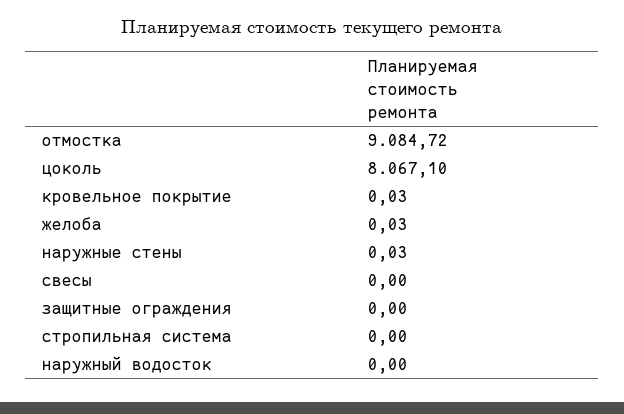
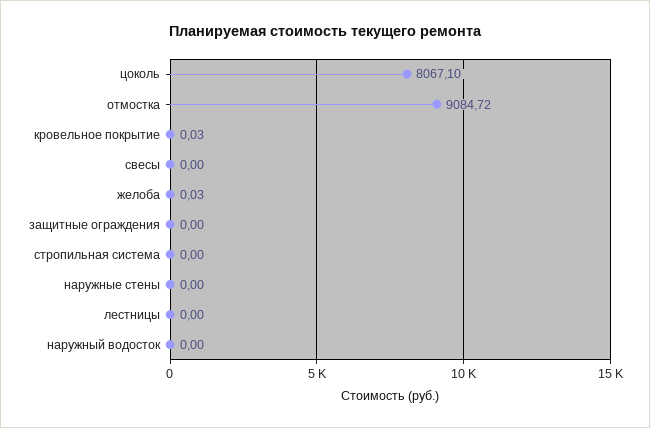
наружные стены: 0.03 -> 0
лестницы: none -> 0

